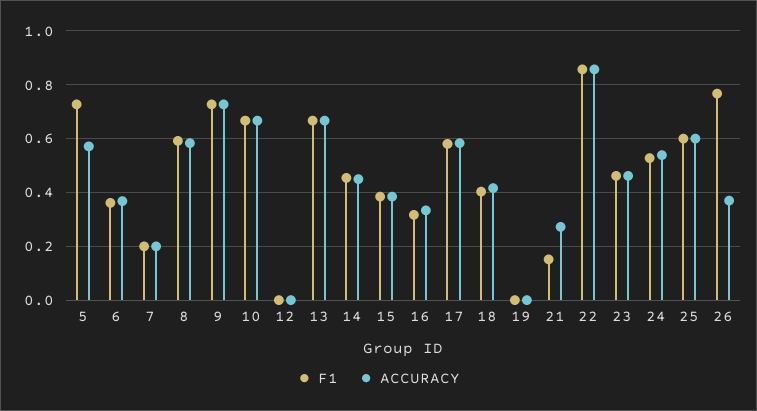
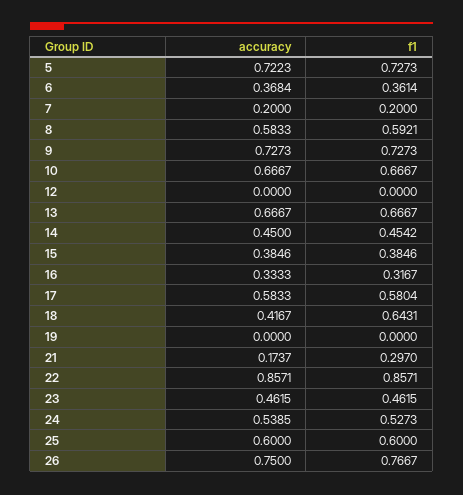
ACCURACY, 5: 0.575 -> 0.7223
F1, 18: 0.4 -> 0.6431
F1, 21: 0.15 -> 0.297
ACCURACY, 21: 0.275 -> 0.1737
ACCURACY, 26: 0.375 -> 0.75

